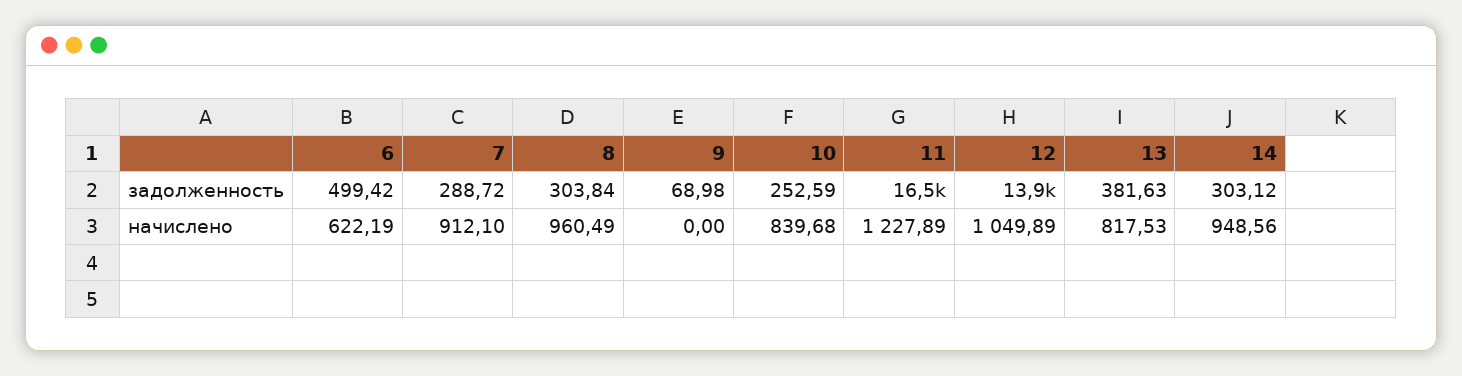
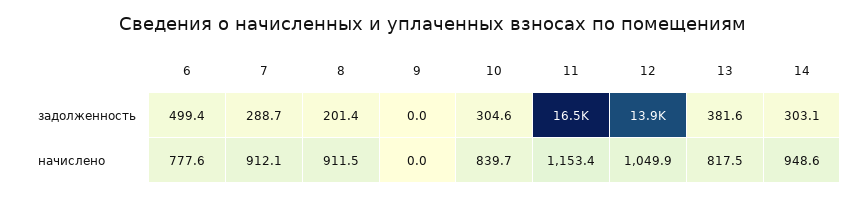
8, задолженность: 303.84 -> 201.4
9, задолженность: 68.98 -> 0
10, задолженность: 252.59 -> 304.6
6, начислено: 622.19 -> 777.6
8, начислено: 960.49 -> 911.5
11, начислено: 1227.89 -> 1153.4

